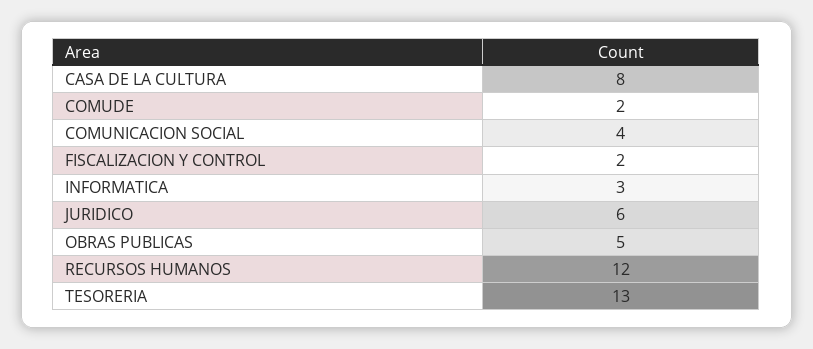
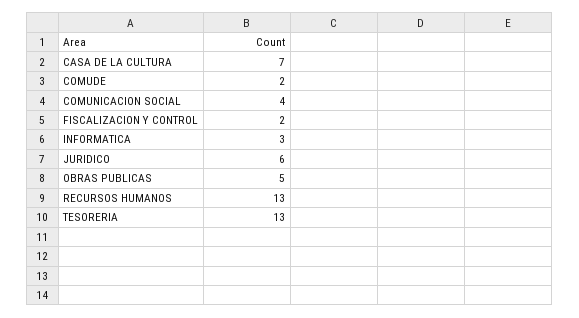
CASA DE LA CULTURA: 8 -> 7
RECURSOS HUMANOS: 12 -> 13

